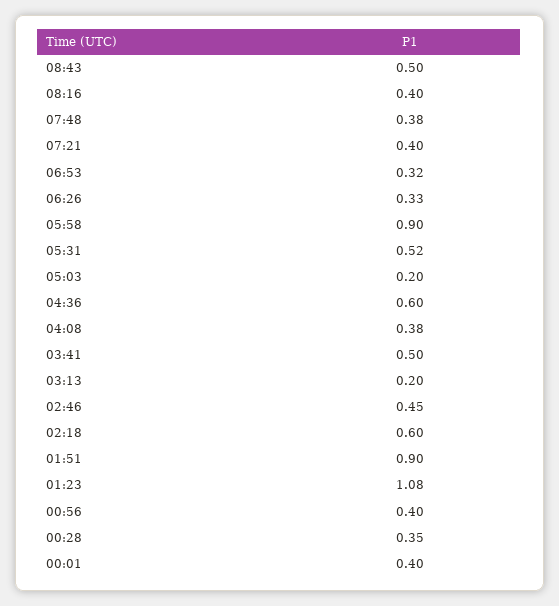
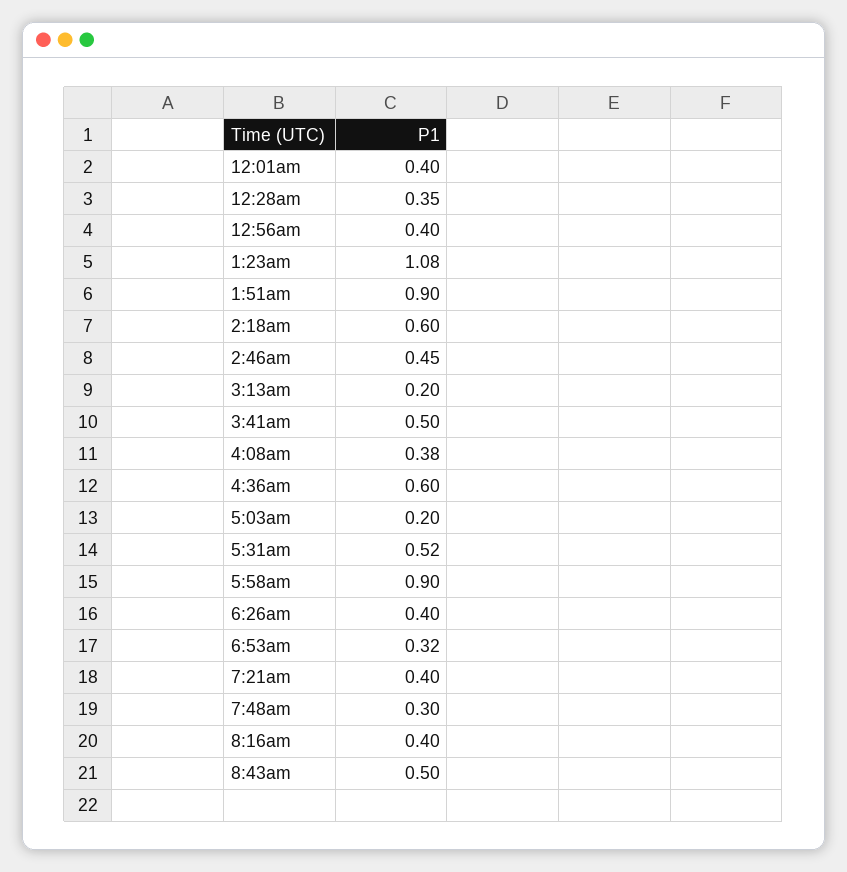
07:48: 0.38 -> 0.3
06:26: 0.33 -> 0.4

